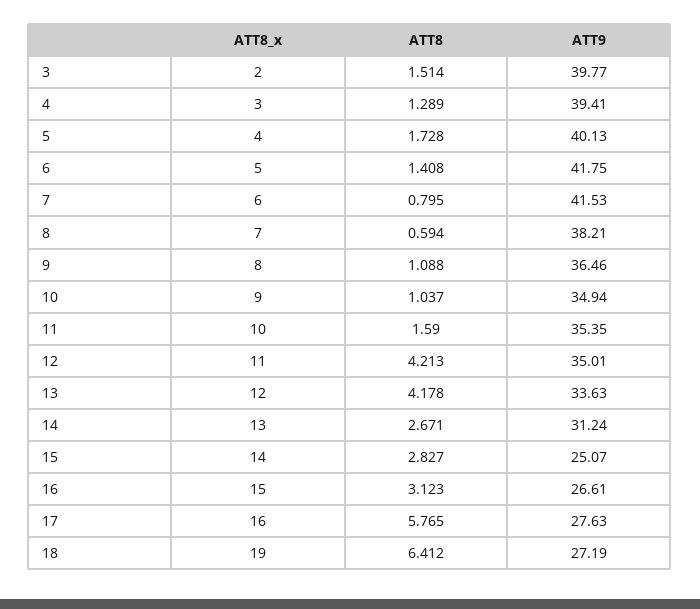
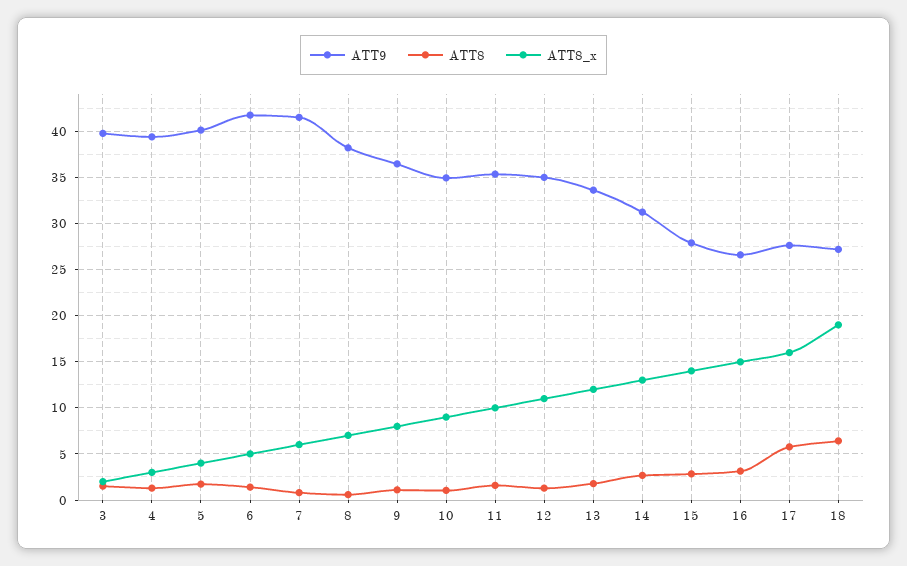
ATT8, 12: 4.213 -> 1
ATT8, 13: 4.178 -> 2
ATT9, 15: 25.07 -> 28

